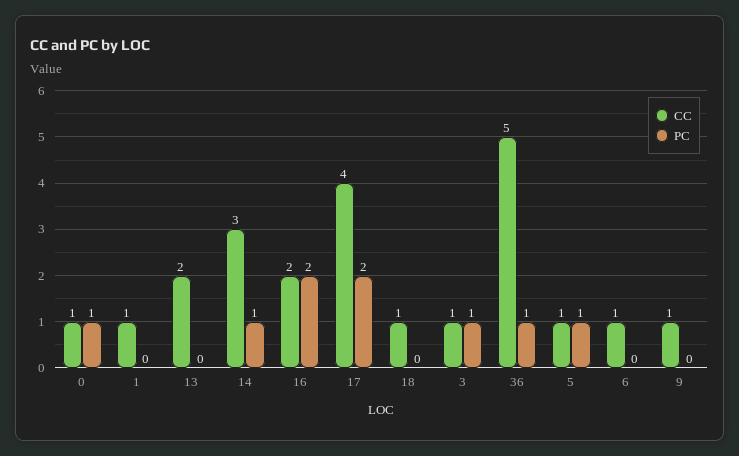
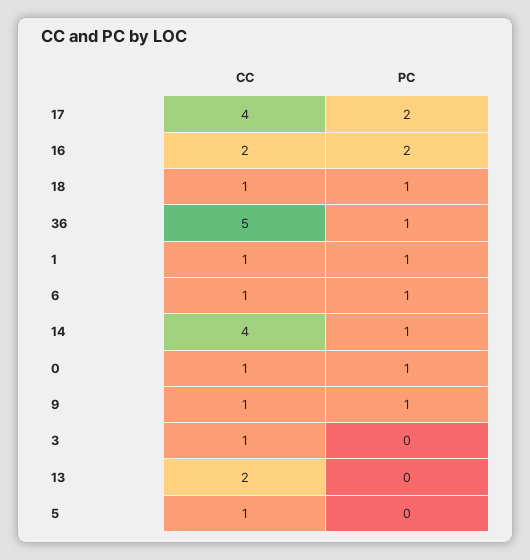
PC, 1: 0 -> 1
CC, 14: 3 -> 4
PC, 18: 0 -> 1
PC, 3: 1 -> 0
PC, 5: 1 -> 0
PC, 6: 0 -> 1
PC, 9: 0 -> 1

